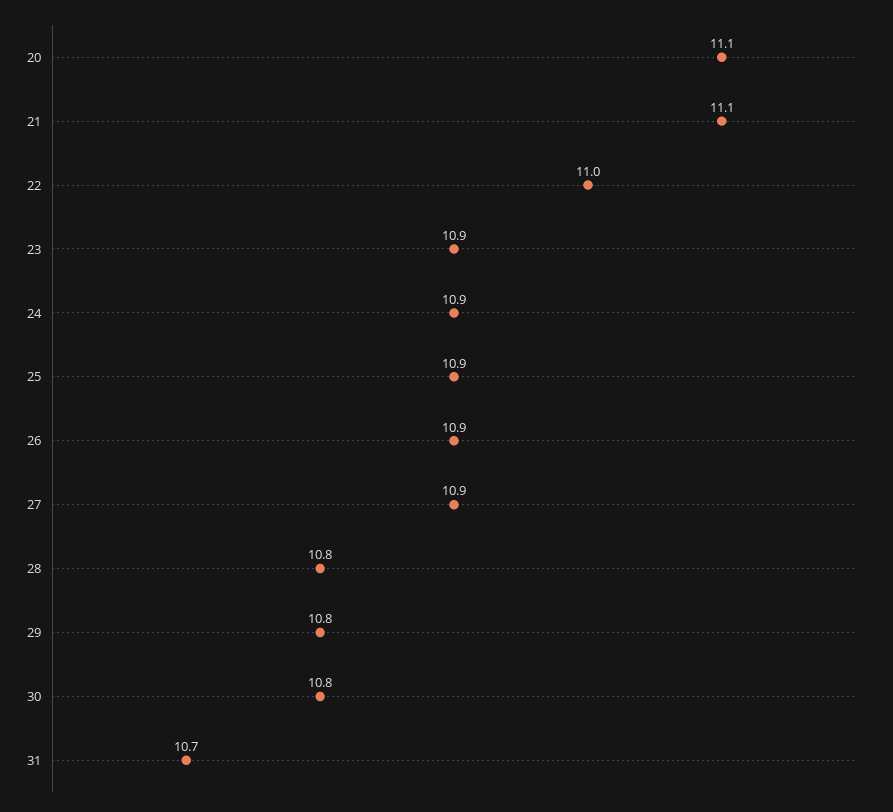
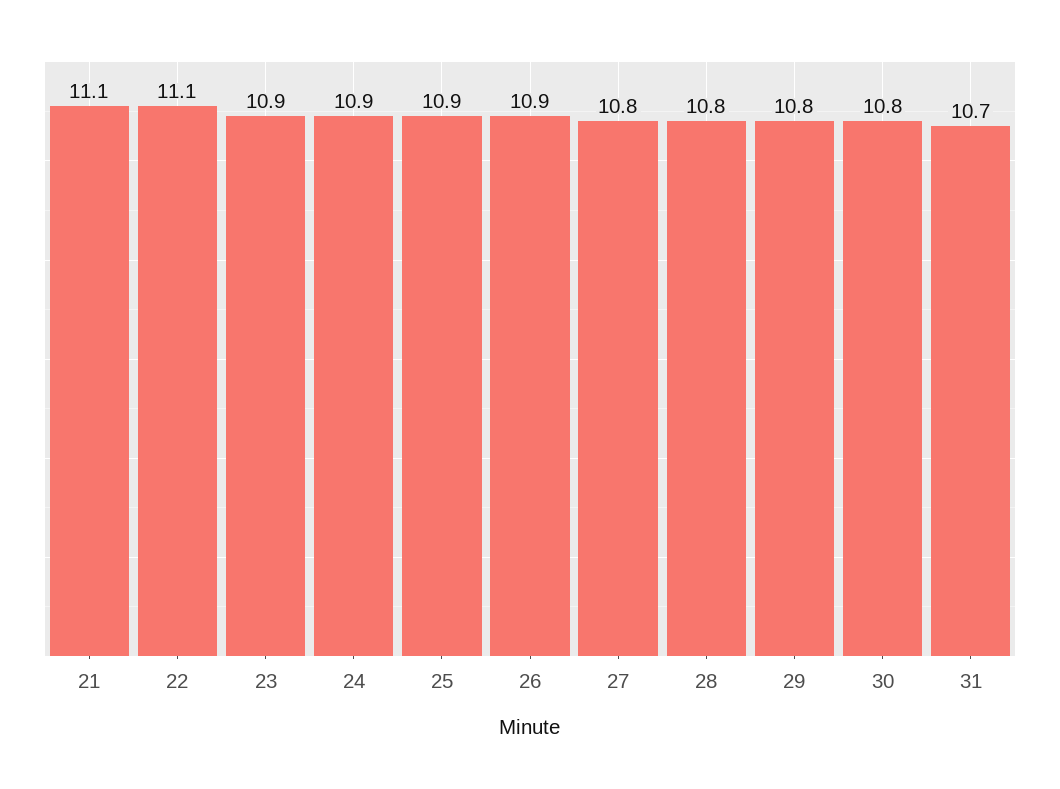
20: 11.1 -> none
22: 11 -> 11.1
27: 10.9 -> 10.8

